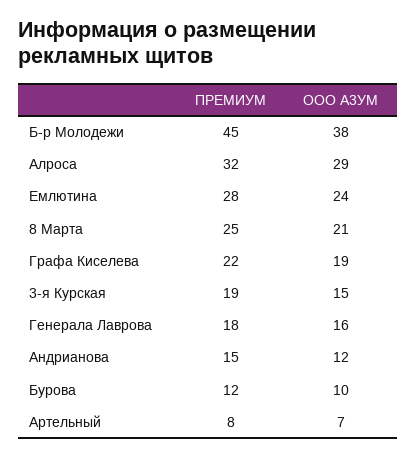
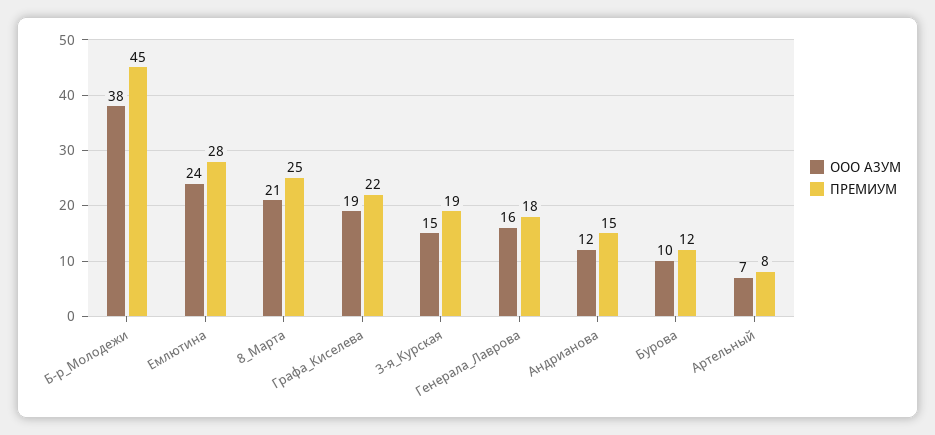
ПРЕМИУМ, Алроса: 32 -> none
ООО А3УМ, Алроса: 29 -> none

